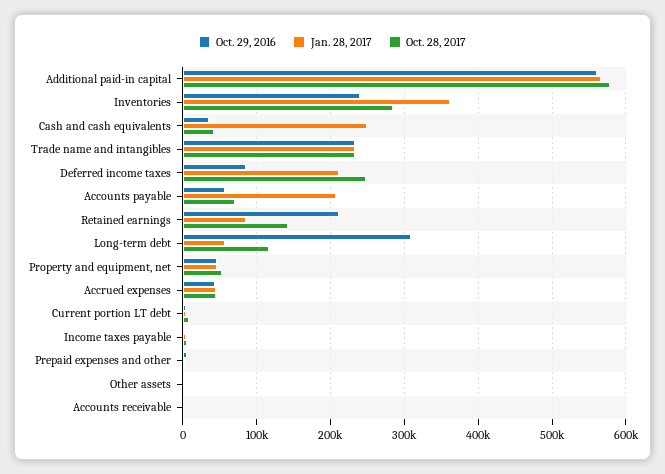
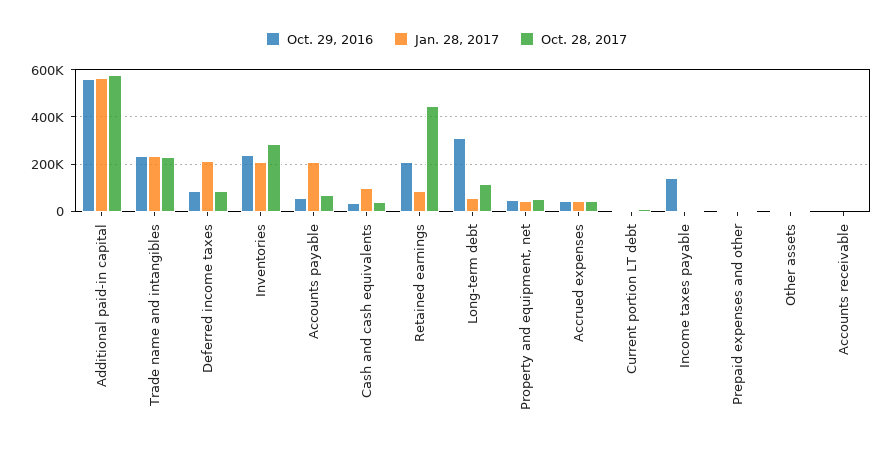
Jan. 28, 2017, Inventories: 360000 -> 200000
Jan. 28, 2017, Cash and cash equivalents: 250000 -> 100000
Oct. 28, 2017, Deferred income taxes: 250000 -> 100000
Oct. 28, 2017, Retained earnings: 140000 -> 450000
Oct. 29, 2016, Income taxes payable: 0 -> 150000

